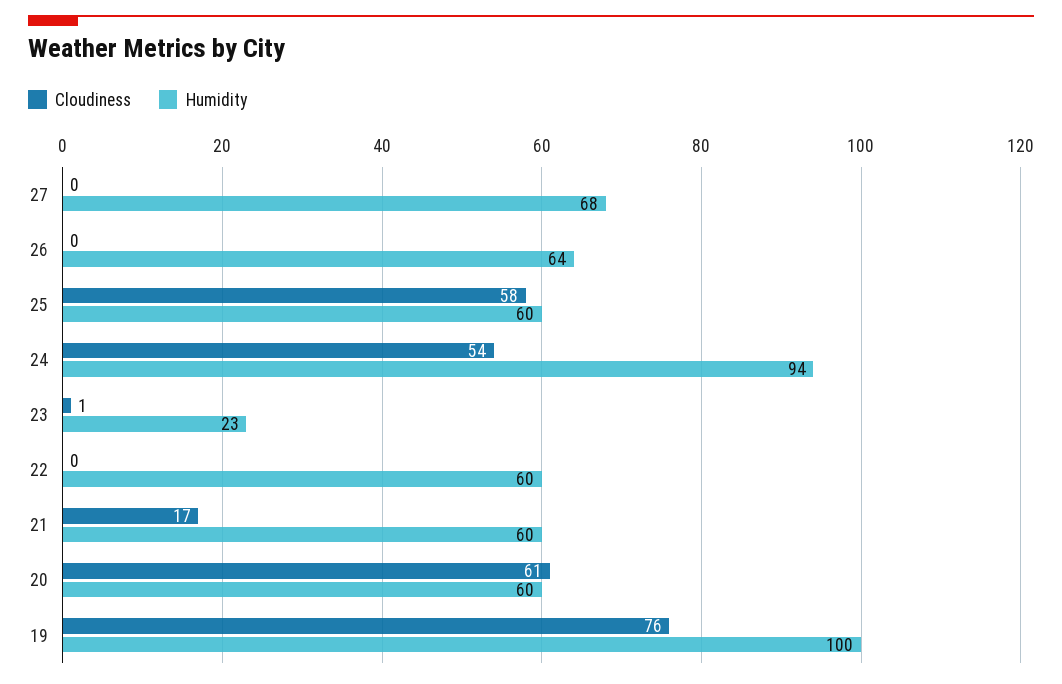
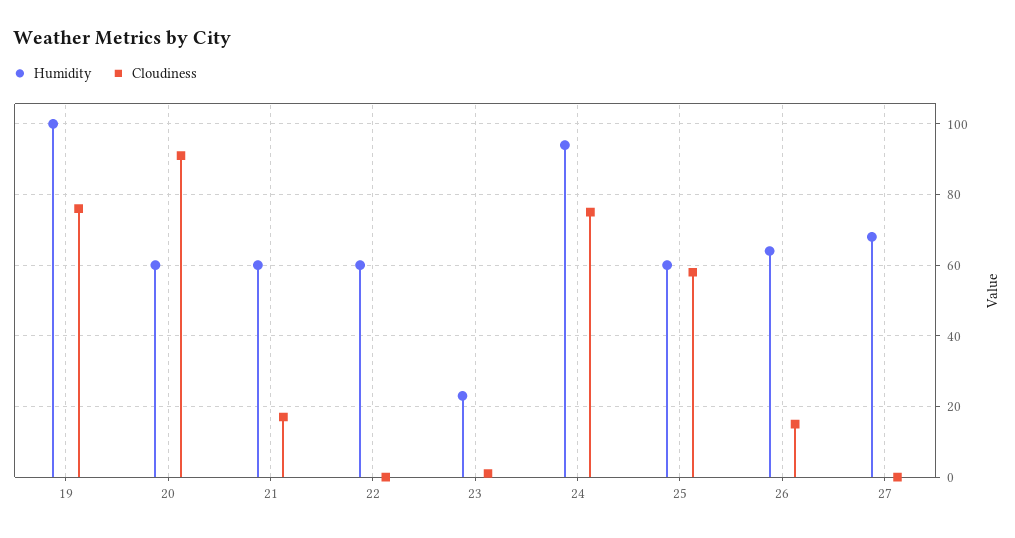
Cloudiness, 26: 0 -> 15
Cloudiness, 24: 54 -> 75
Cloudiness, 20: 61 -> 90

